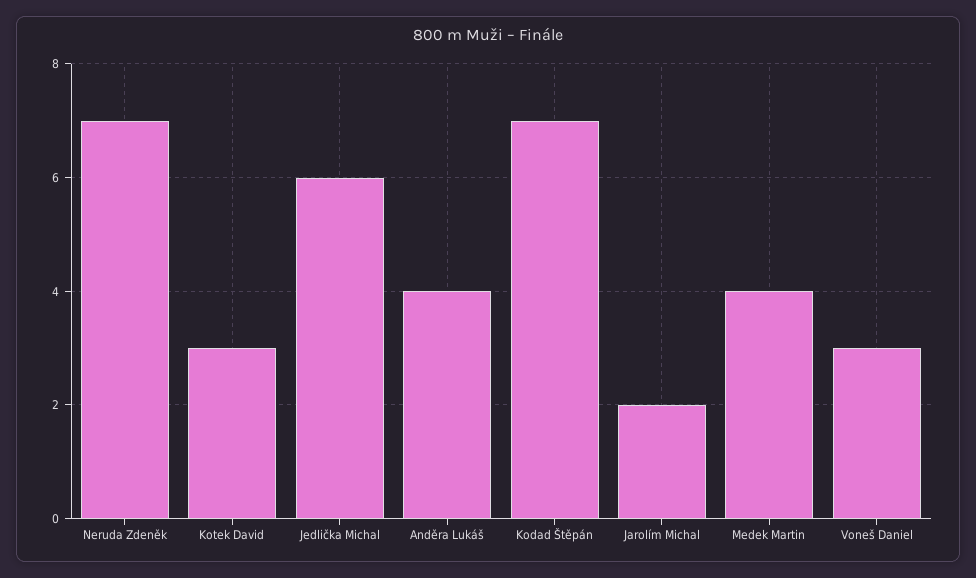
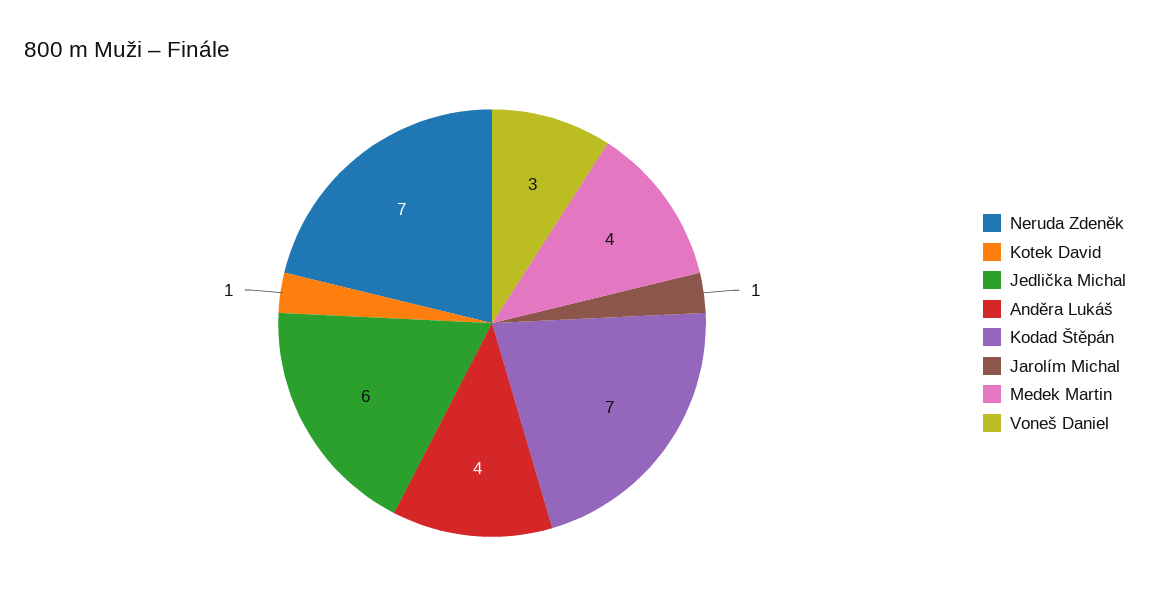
Kotek David: 3 -> 1
Jarolím Michal: 2 -> 1

